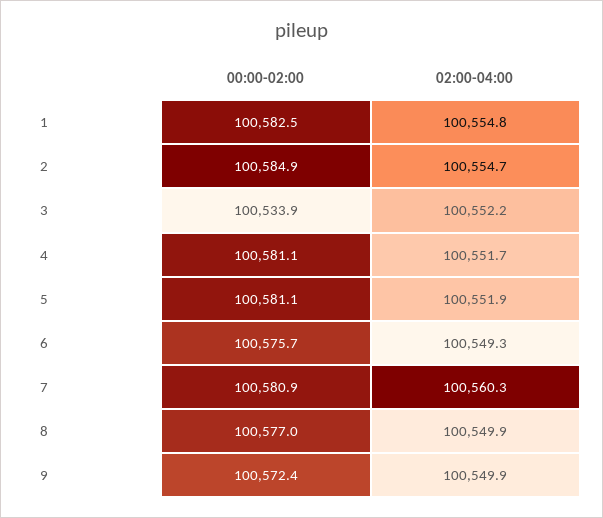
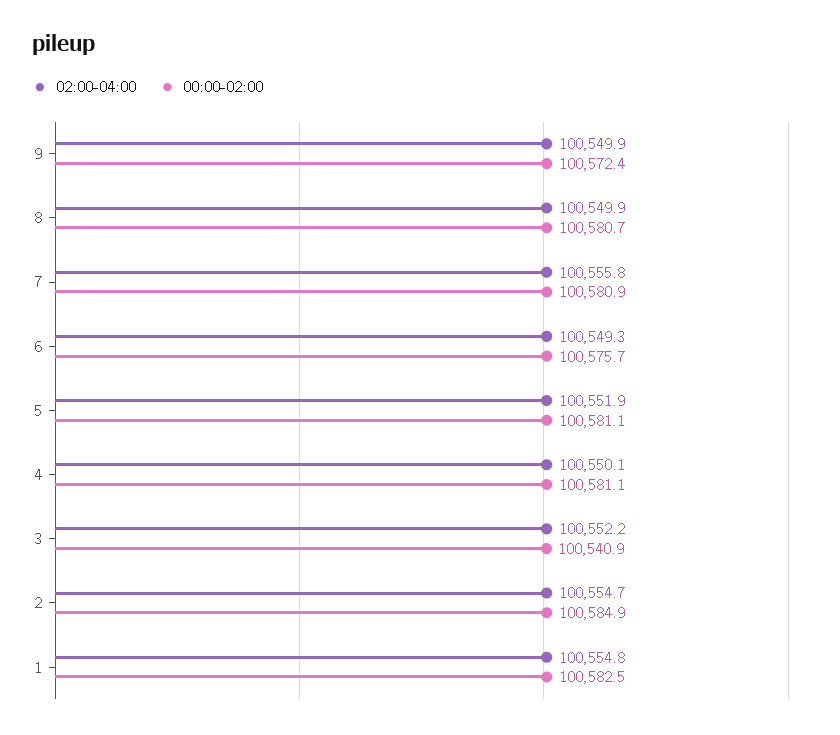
00:00-02:00, 3: 100533.9 -> 100540.9
02:00-04:00, 4: 100551.7 -> 100550.1
02:00-04:00, 7: 100560.3 -> 100555.8
00:00-02:00, 8: 100577 -> 100580.7

